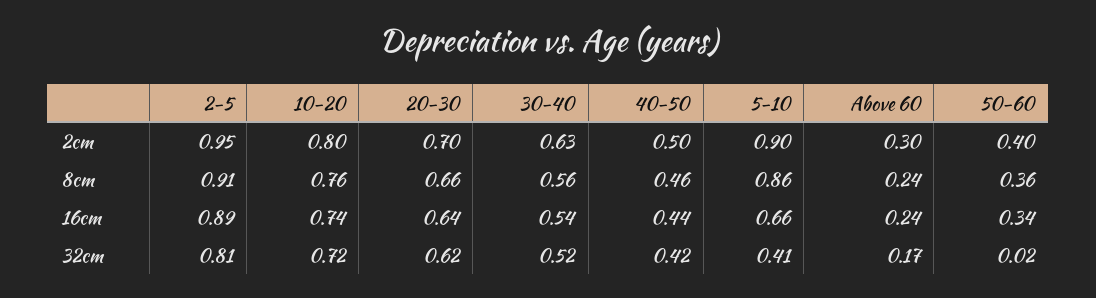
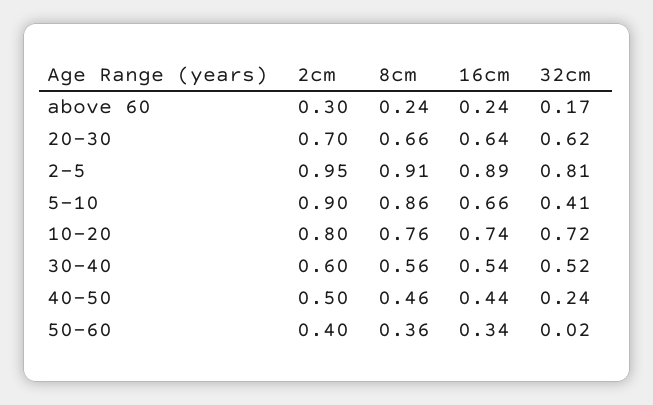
30-40, 2cm: 0.63 -> 0.6
40-50, 32cm: 0.42 -> 0.24

